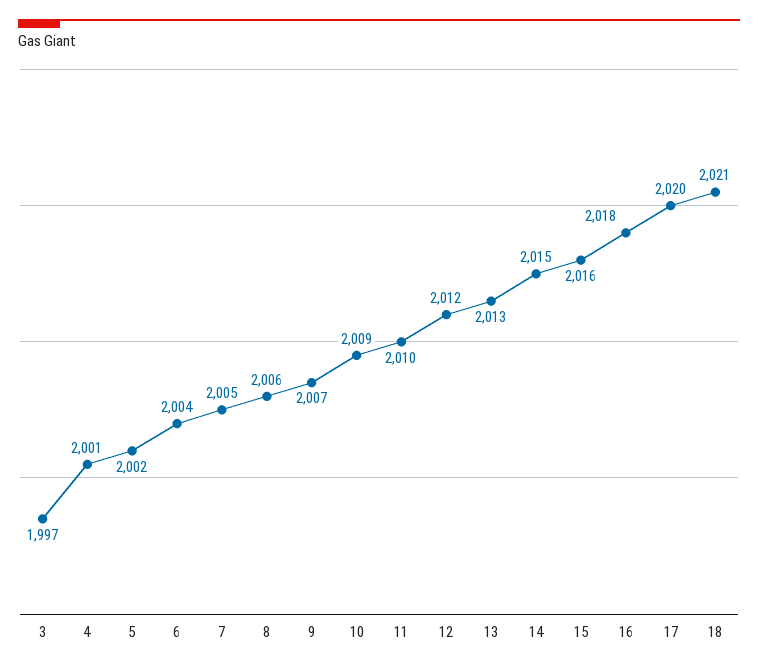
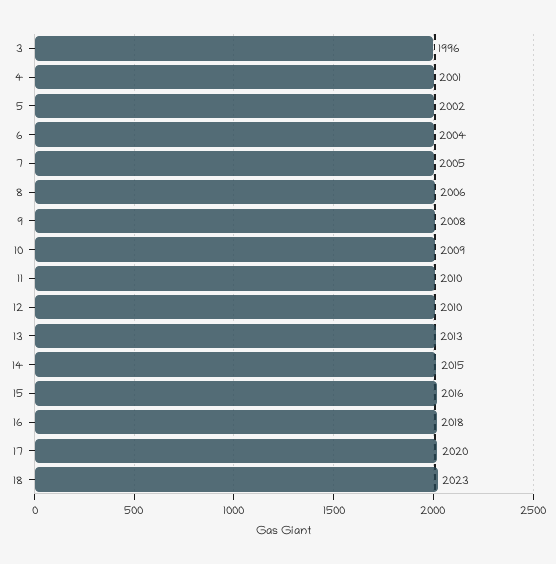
3: 1997 -> 1996
9: 2007 -> 2008
12: 2012 -> 2010
18: 2021 -> 2023

